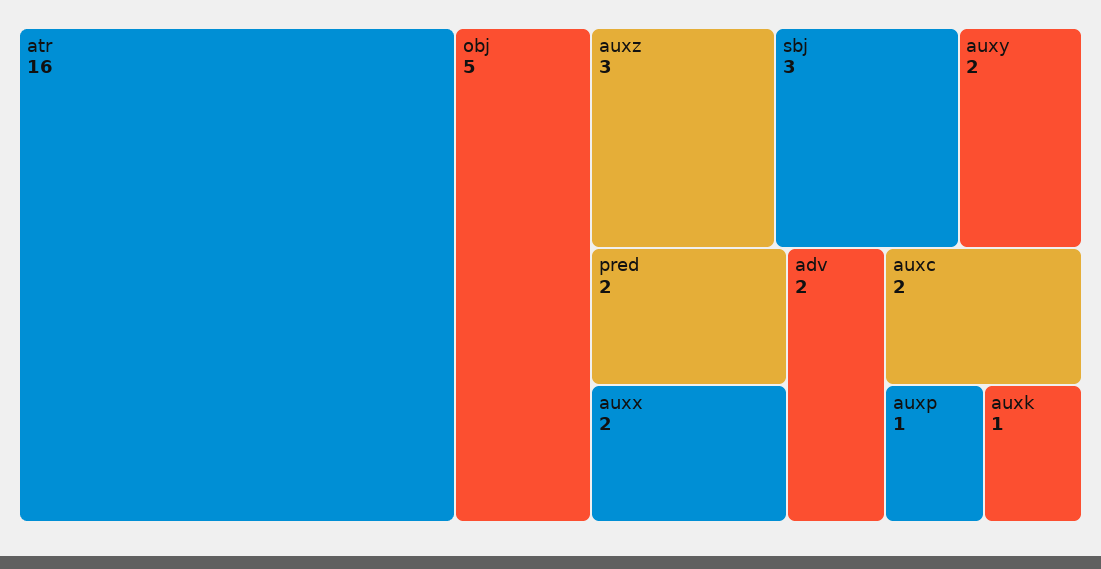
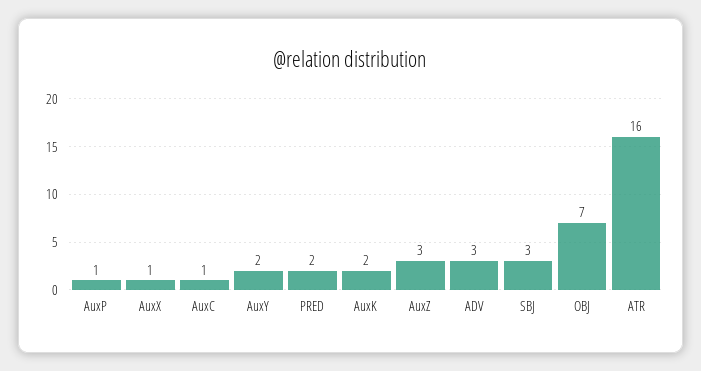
obj: 5 -> 7
auxx: 2 -> 1
adv: 2 -> 3
auxc: 2 -> 1
auxk: 1 -> 2

